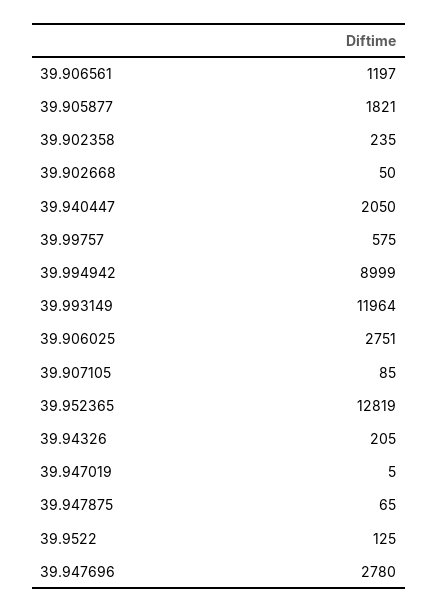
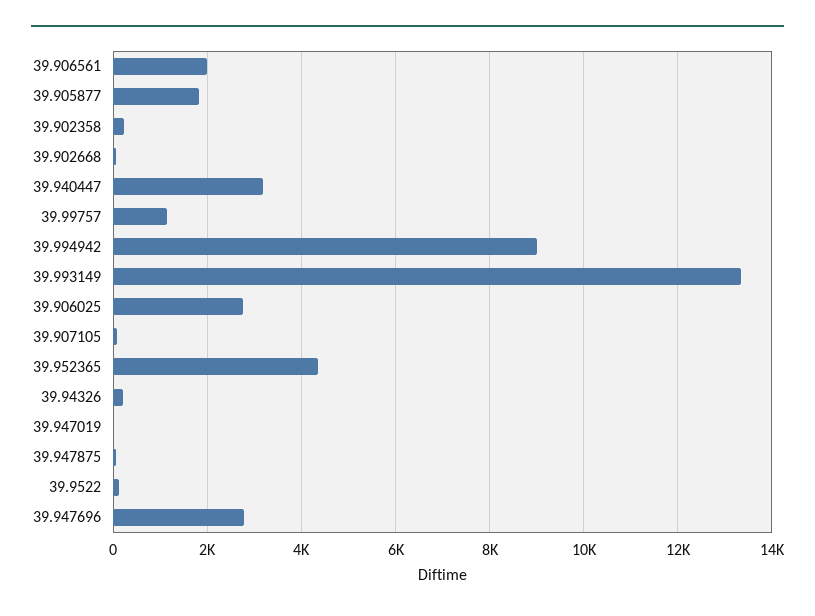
39.906561: 1197 -> 2000
39.940447: 2050 -> 3200
39.99757: 575 -> 1200
39.993149: 11964 -> 13400
39.952365: 12819 -> 4400

